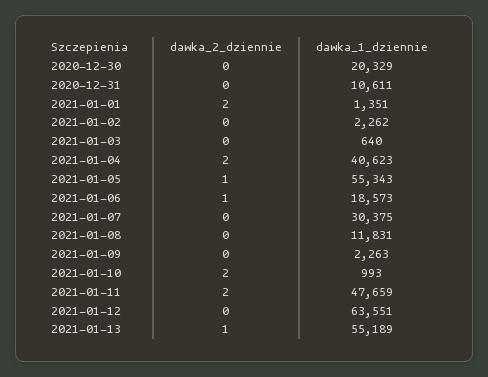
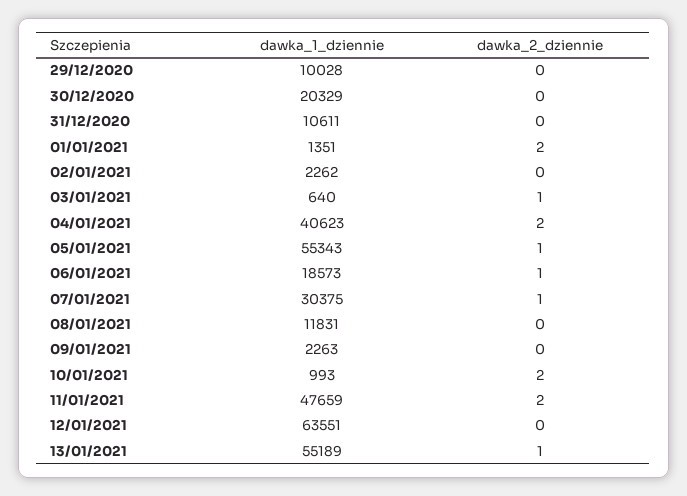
dawka_2_dziennie, 2021-01-03: 0 -> 1
dawka_2_dziennie, 2021-01-07: 0 -> 1
dawka_1_dziennie, 29/12/2020: none -> 10028
dawka_2_dziennie, 29/12/2020: none -> 0

